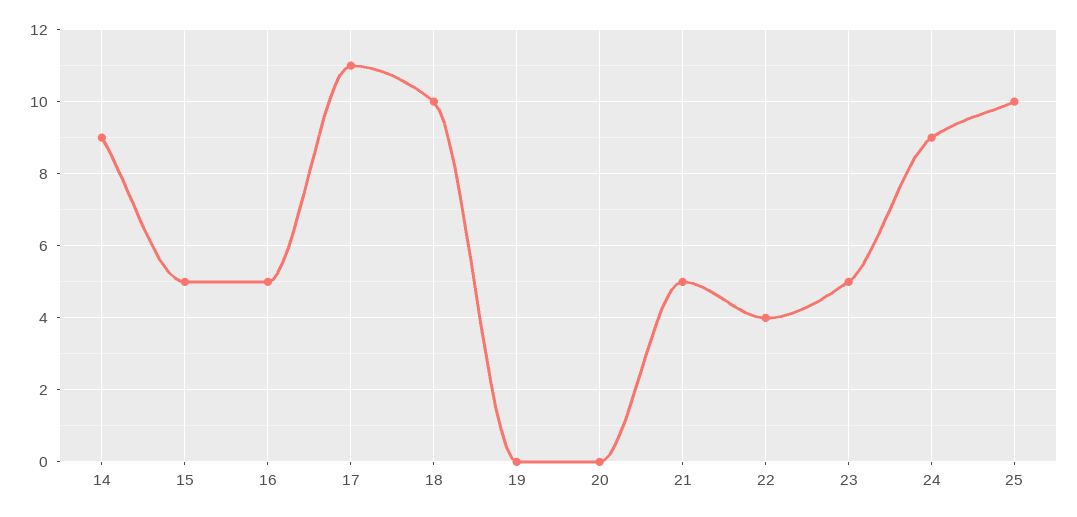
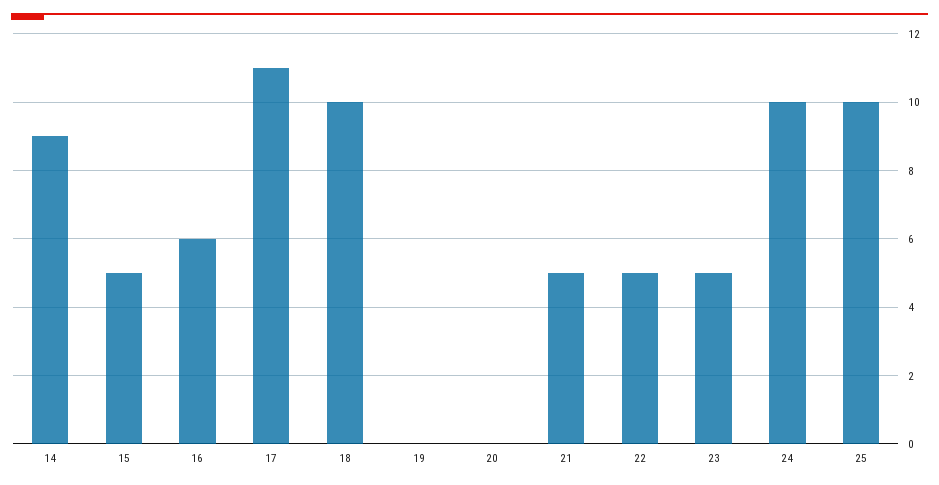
16: 5 -> 6
22: 4 -> 5
24: 9 -> 10

